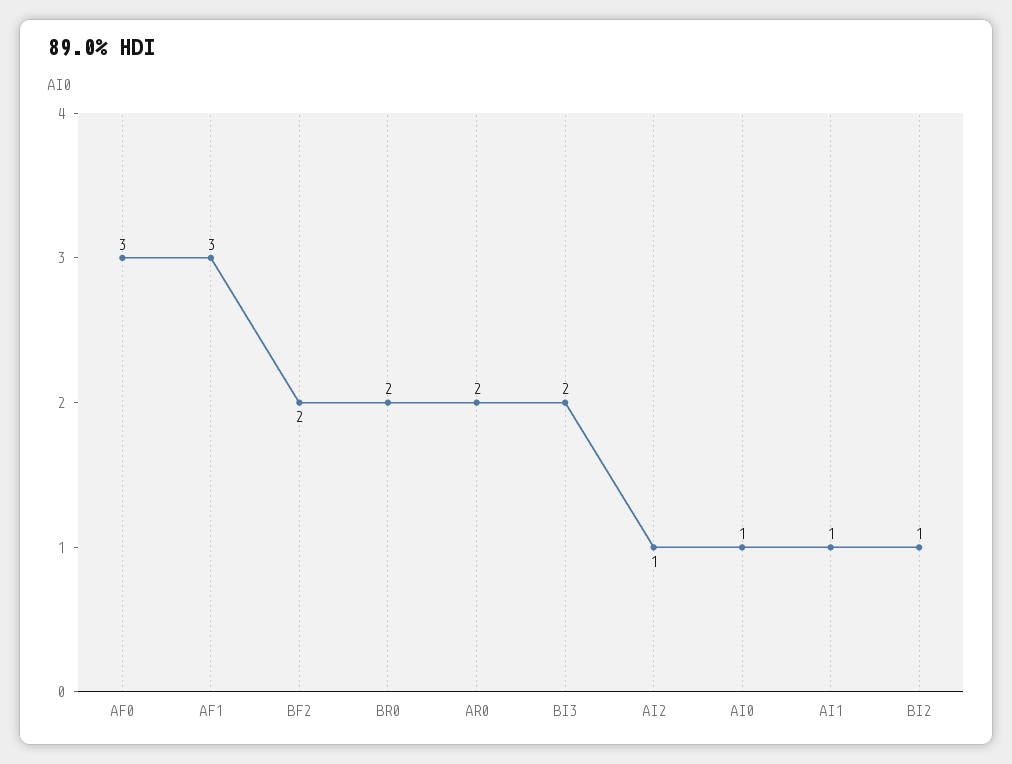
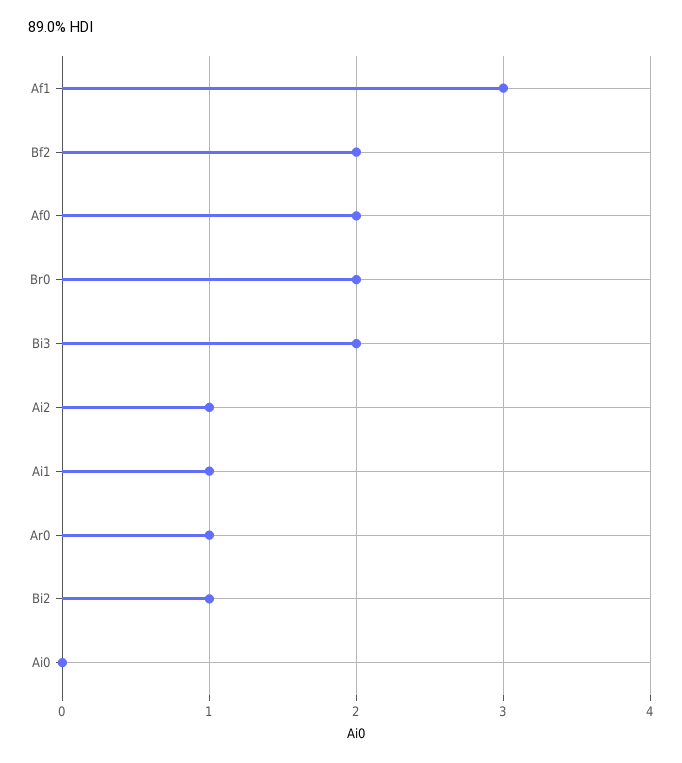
AF0: 3 -> 2
AR0: 2 -> 1
AI0: 1 -> 0

